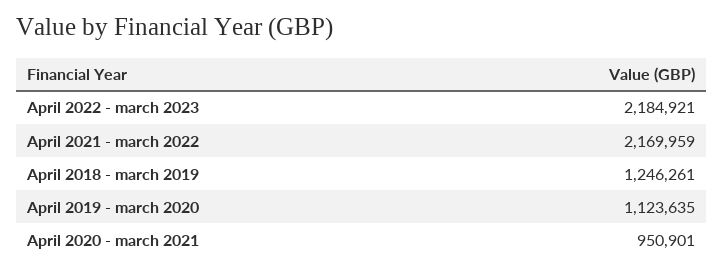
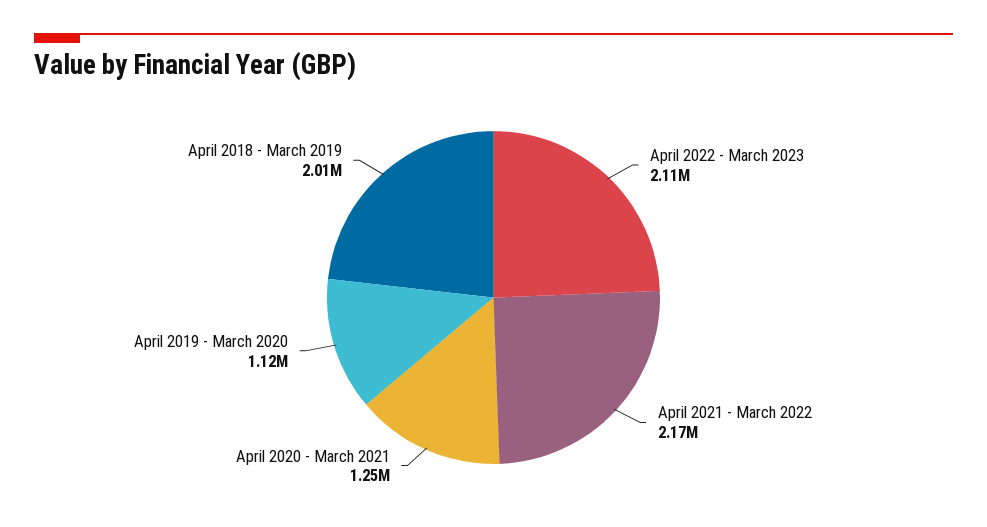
April 2022 - march 2023: 2184921 -> 2110000
April 2018 - march 2019: 1246261 -> 2010000
April 2020 - march 2021: 950901 -> 1250000

